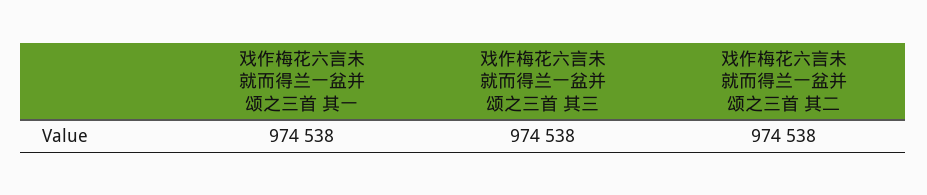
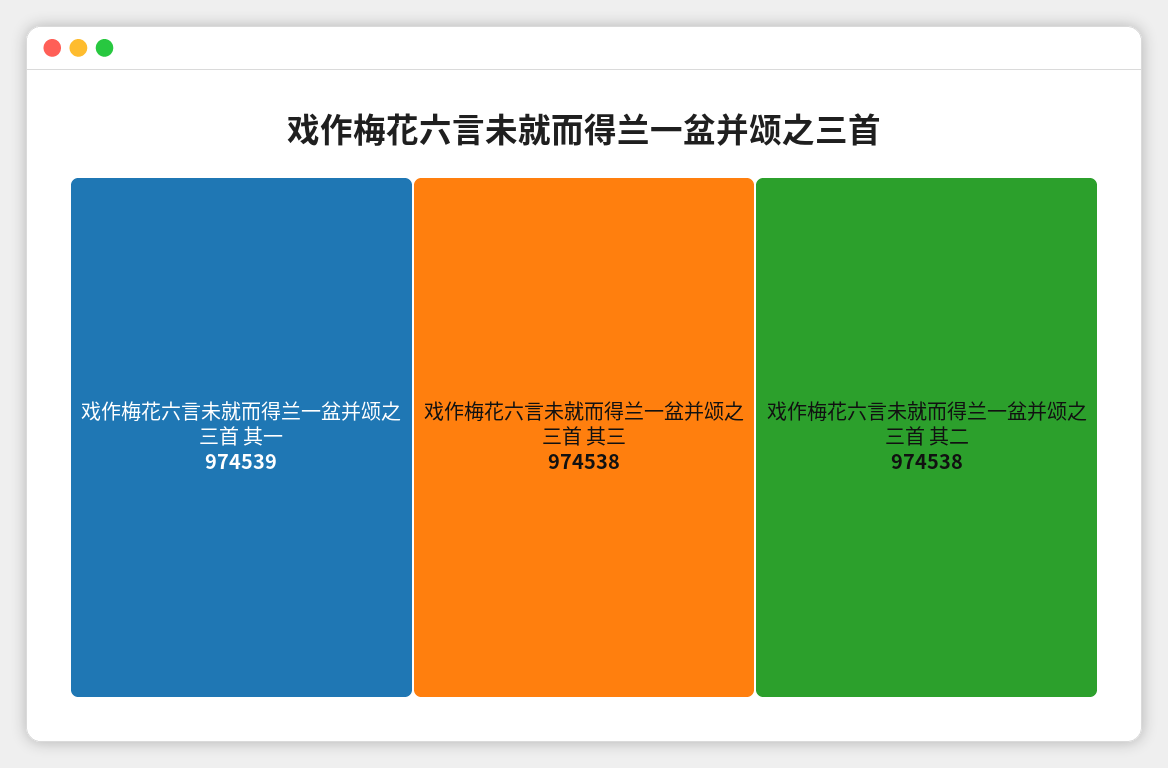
戏作梅花六言未就而得兰一盆并颂之三首 其一: 974538 -> 974539

